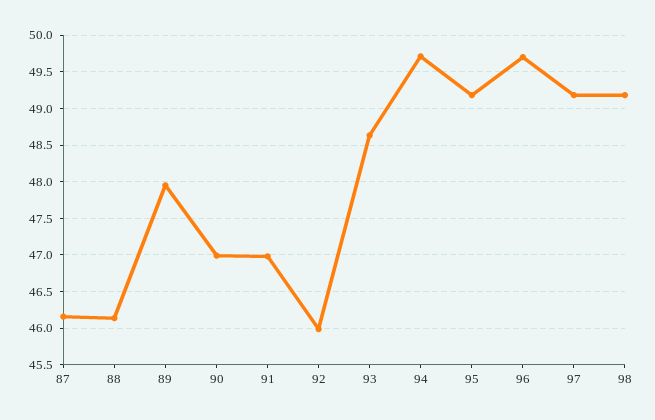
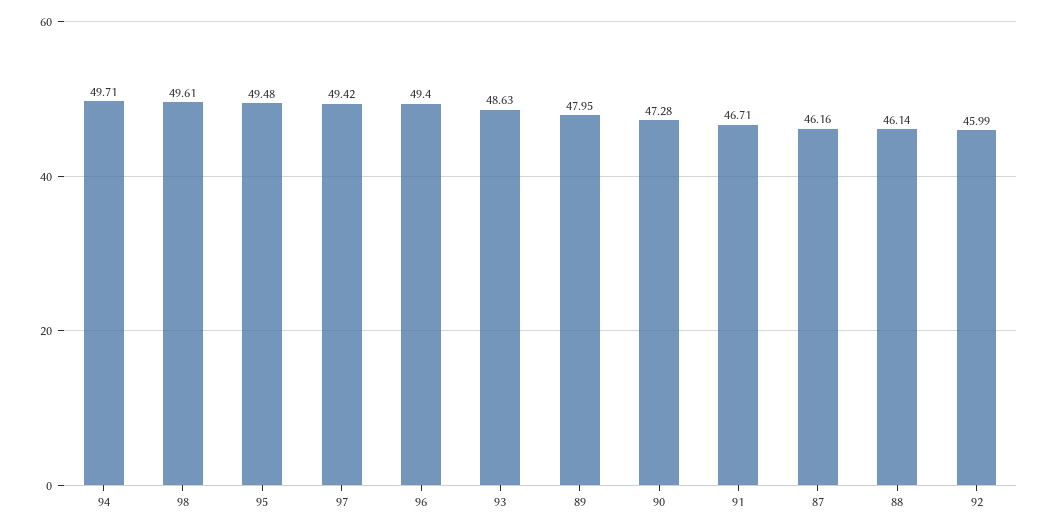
90: 47 -> 47.28
91: 47 -> 46.71
95: 49.2 -> 49.48
96: 49.7 -> 49.4
97: 49.2 -> 49.42
98: 49.2 -> 49.61

